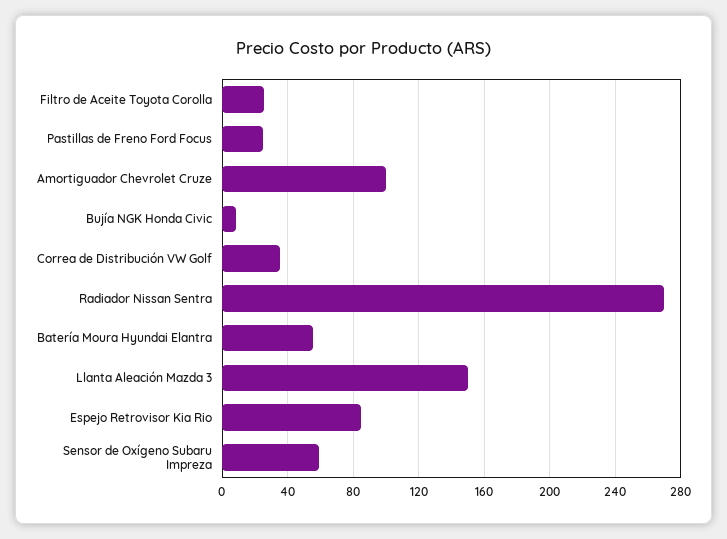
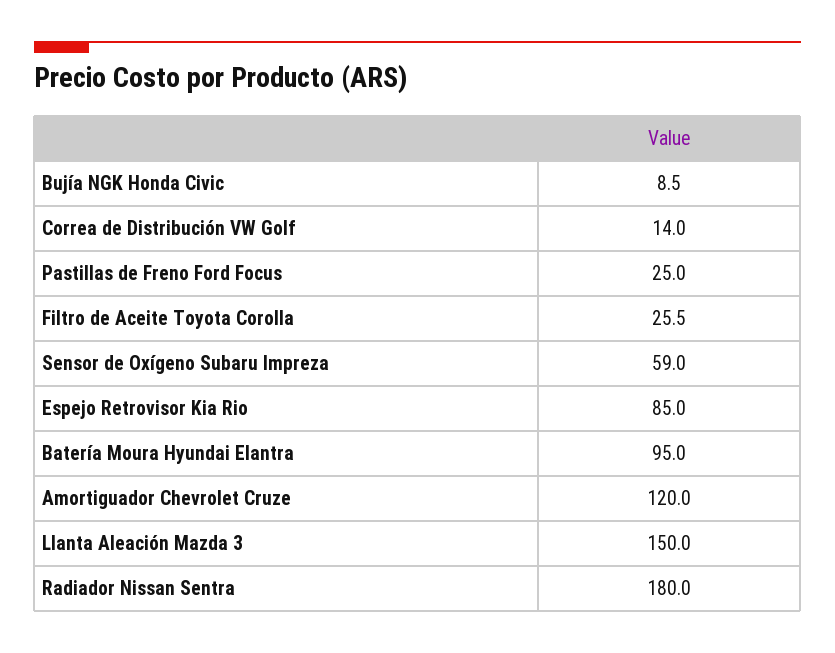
Amortiguador Chevrolet Cruze: 100 -> 120
Correa de Distribución VW Golf: 35 -> 14
Radiador Nissan Sentra: 270 -> 180
Batería Moura Hyundai Elantra: 55 -> 95

